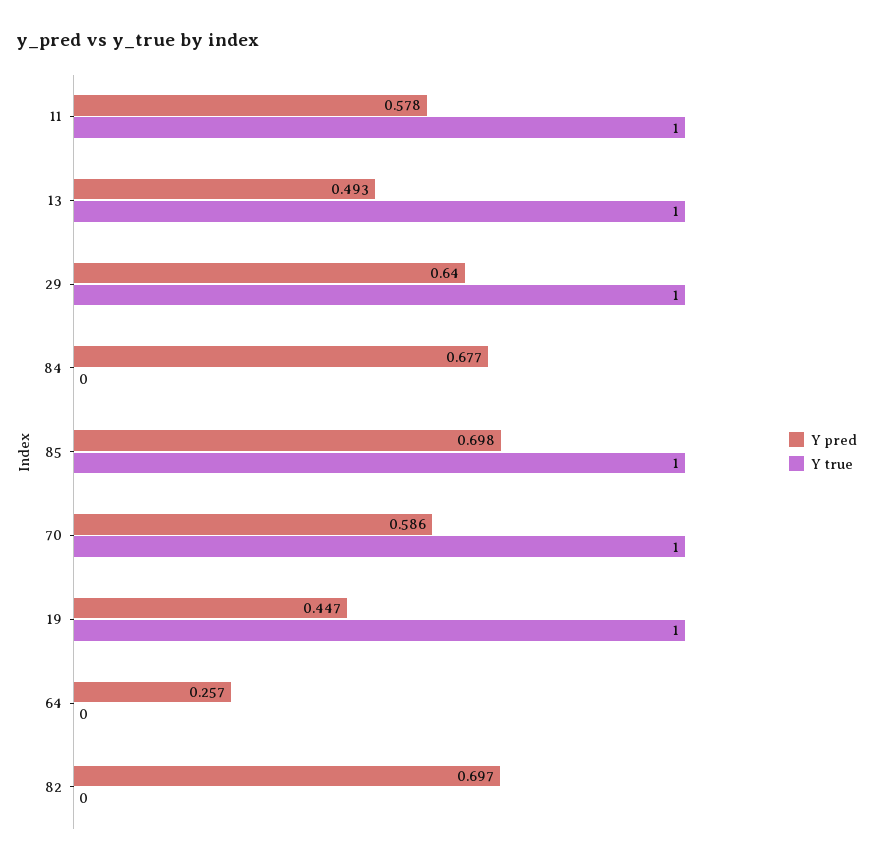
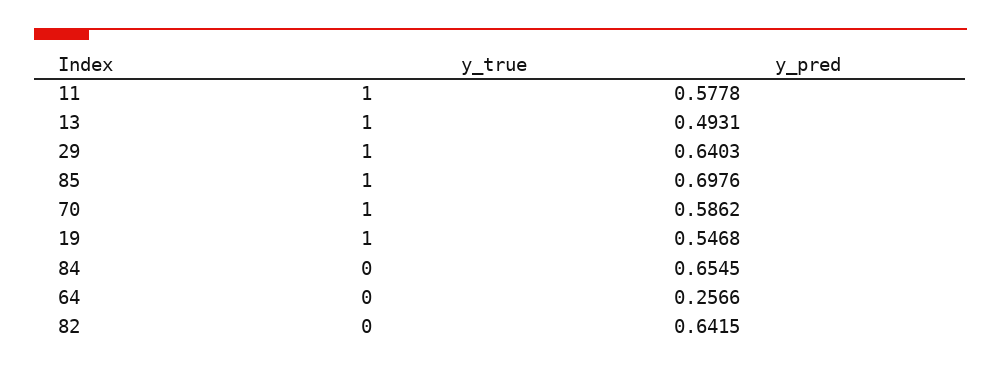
Y pred, 84: 0.677 -> 0.6545
Y pred, 19: 0.447 -> 0.5468
Y pred, 82: 0.697 -> 0.6415

